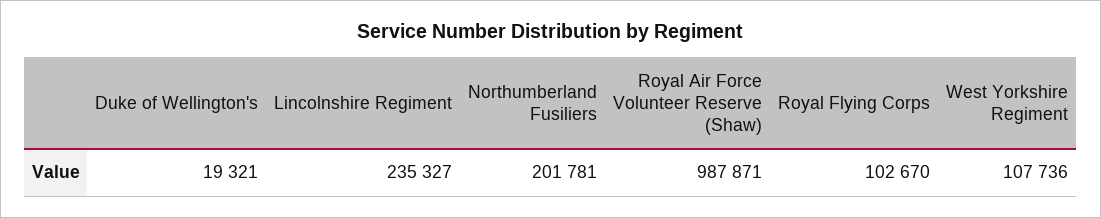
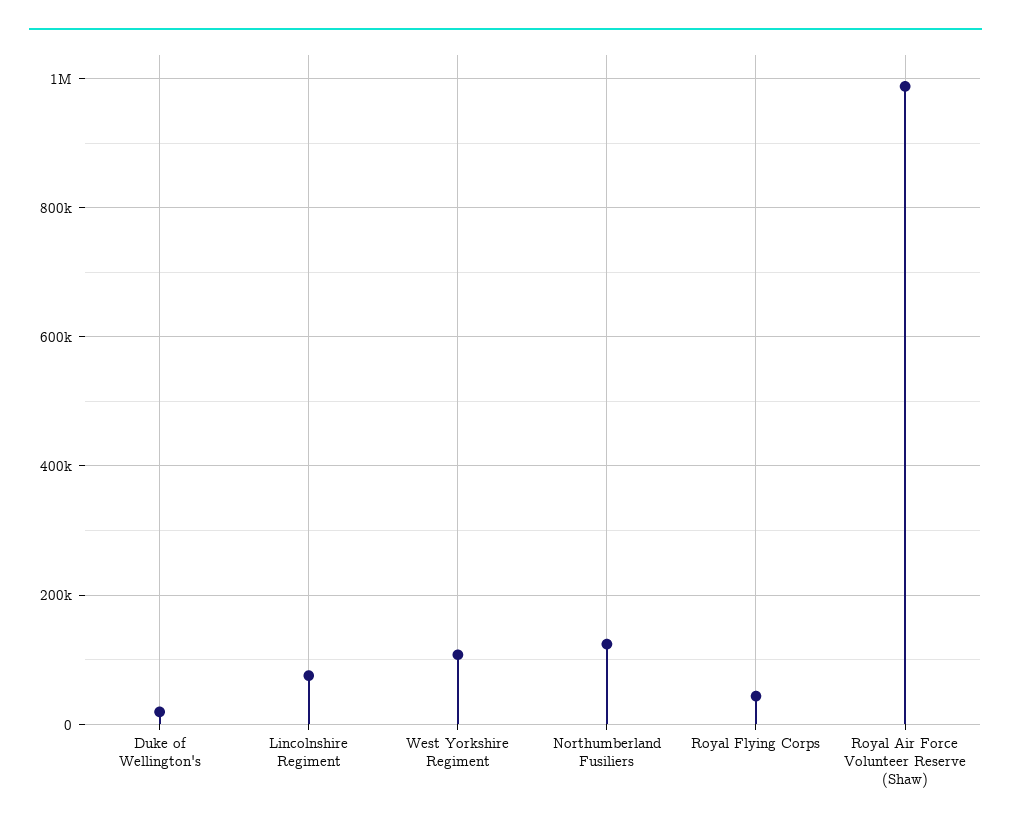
Lincolnshire Regiment: 235327 -> 80000
Northumberland Fusiliers: 201781 -> 120000
Royal Flying Corps: 102670 -> 40000

